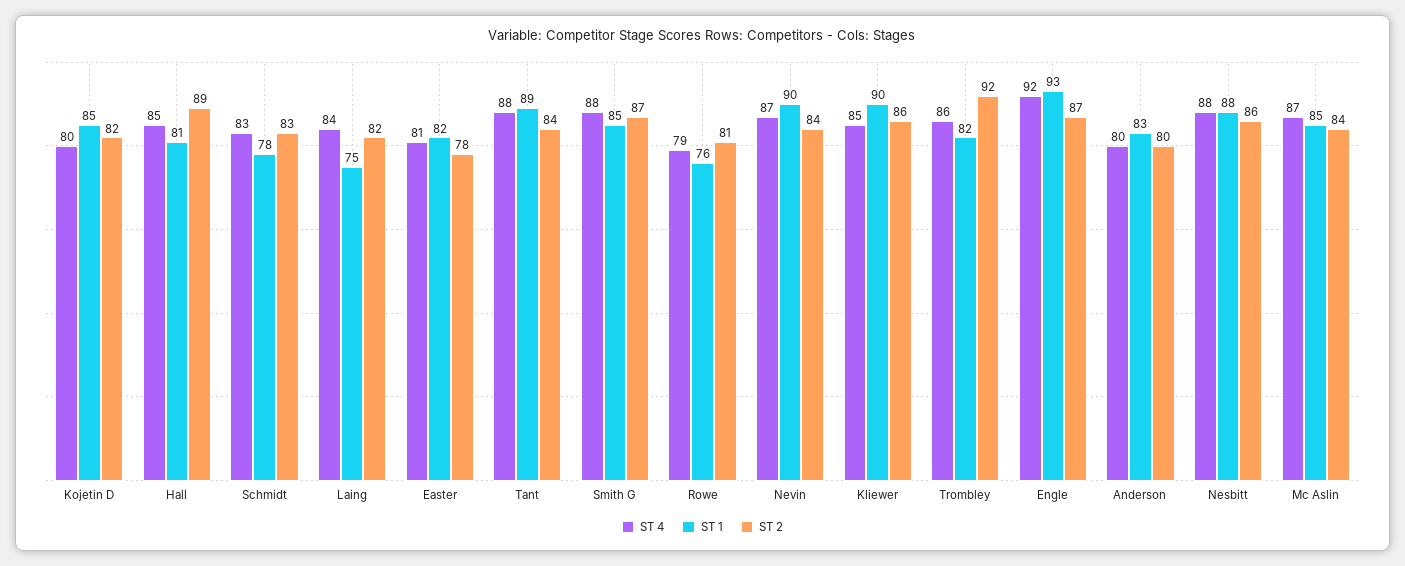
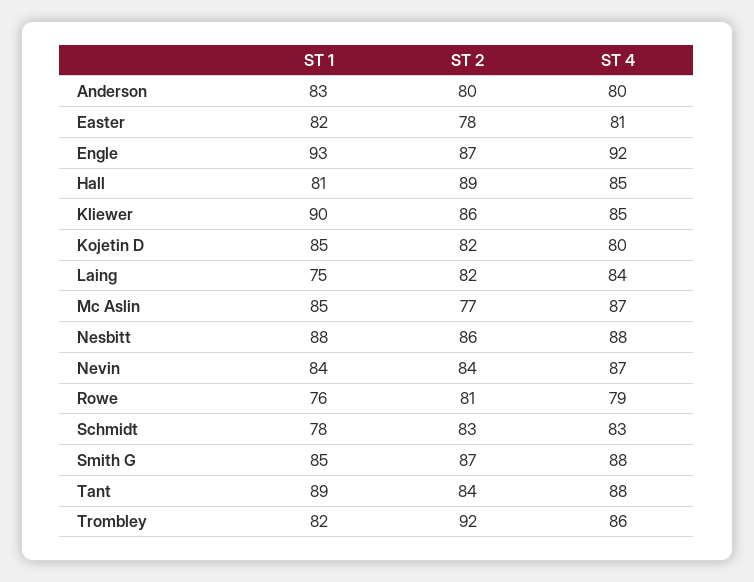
ST 1, Nevin: 90 -> 84
ST 2, Mc Aslin: 84 -> 77

